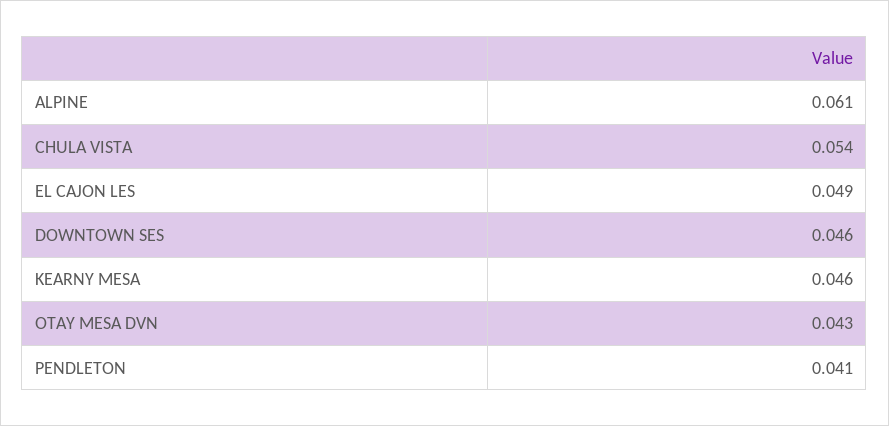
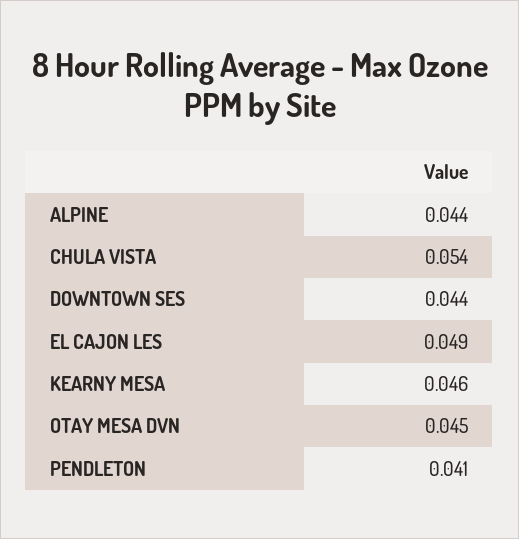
ALPINE: 0.061 -> 0.044
DOWNTOWN SES: 0.046 -> 0.044
OTAY MESA DVN: 0.043 -> 0.045

